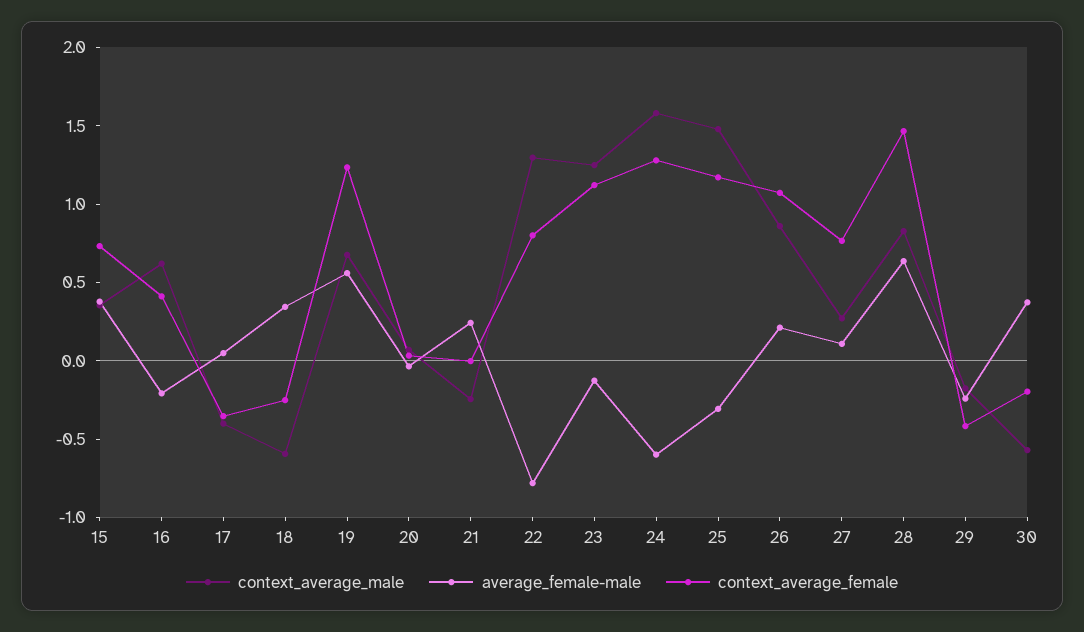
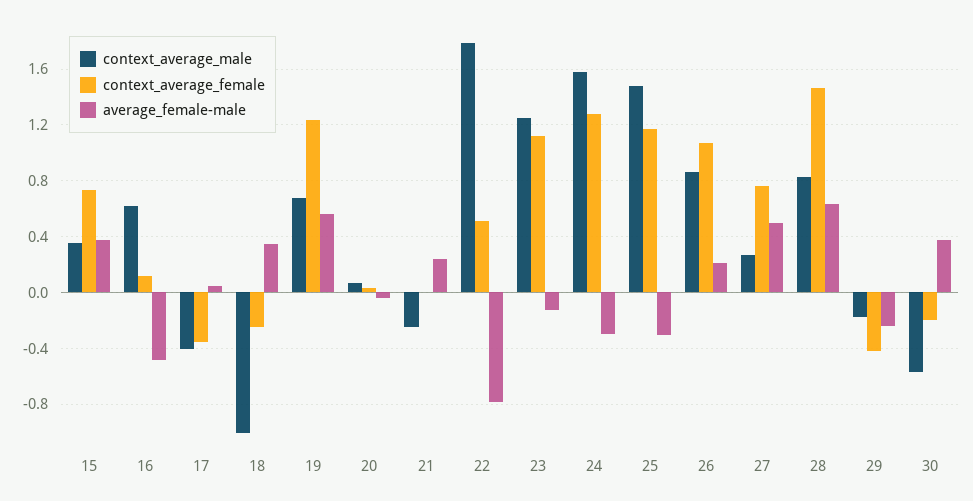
average_female-male, 16: -0.2 -> -0.5
context_average_female, 16: 0.4 -> 0.1
context_average_male, 18: -0.6 -> -1
context_average_male, 22: 1.3 -> 1.8
context_average_female, 22: 0.8 -> 0.5
average_female-male, 24: -0.6 -> -0.3
average_female-male, 27: 0.1 -> 0.5

